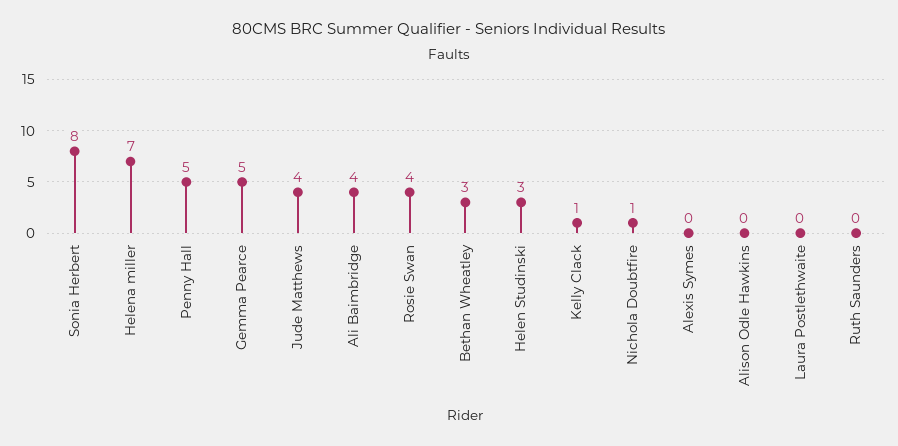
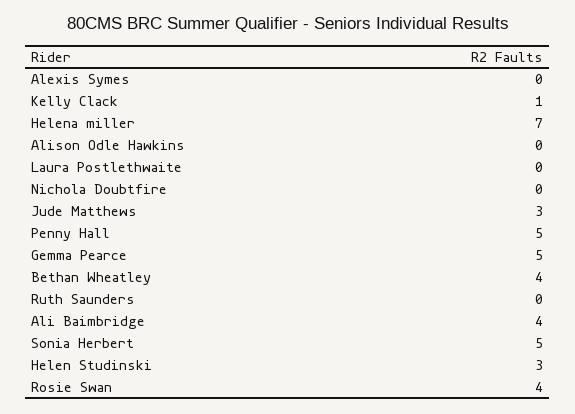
Sonia Herbert: 8 -> 5
Jude Matthews: 4 -> 3
Bethan Wheatley: 3 -> 4
Nichola Doubtfire: 1 -> 0

